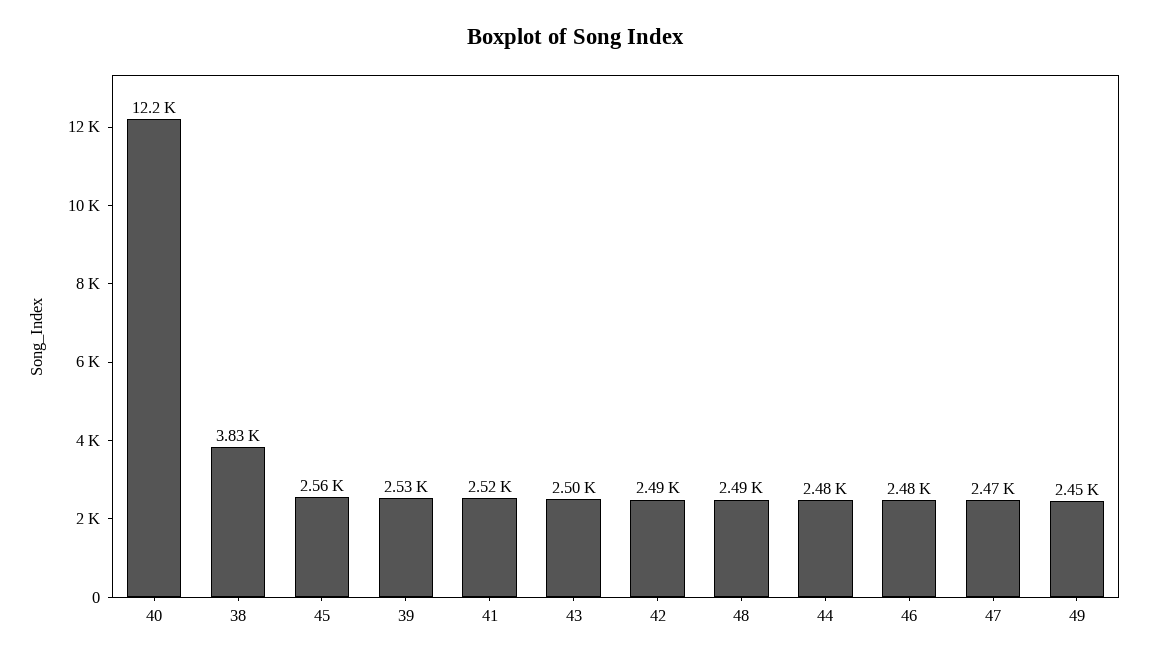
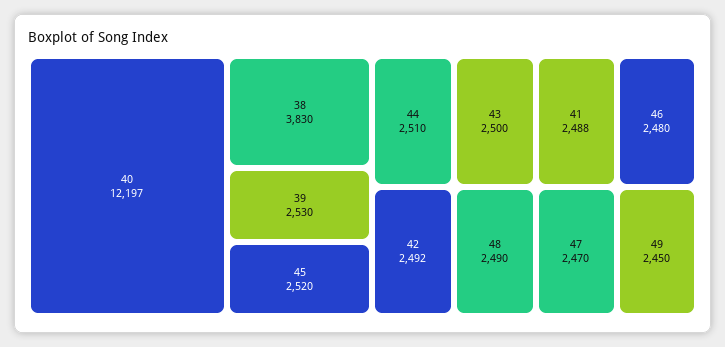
45: 2560 -> 2520
41: 2520 -> 2488
44: 2480 -> 2510

